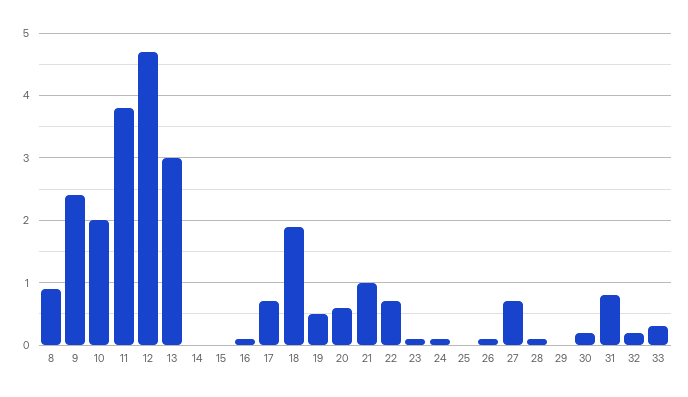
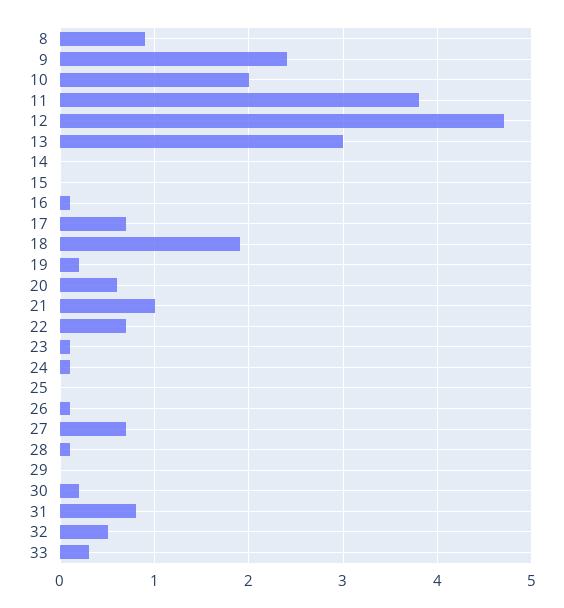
19: 0.5 -> 0.2
32: 0.2 -> 0.5

